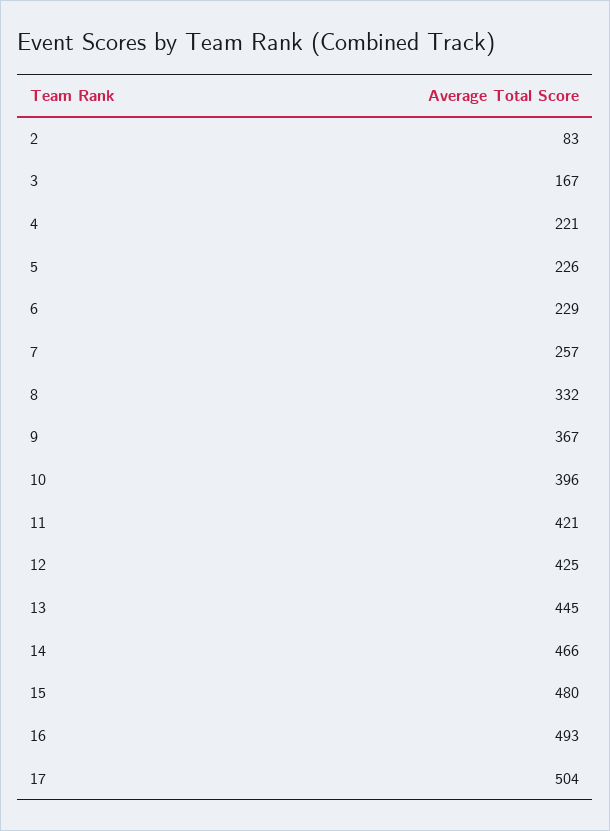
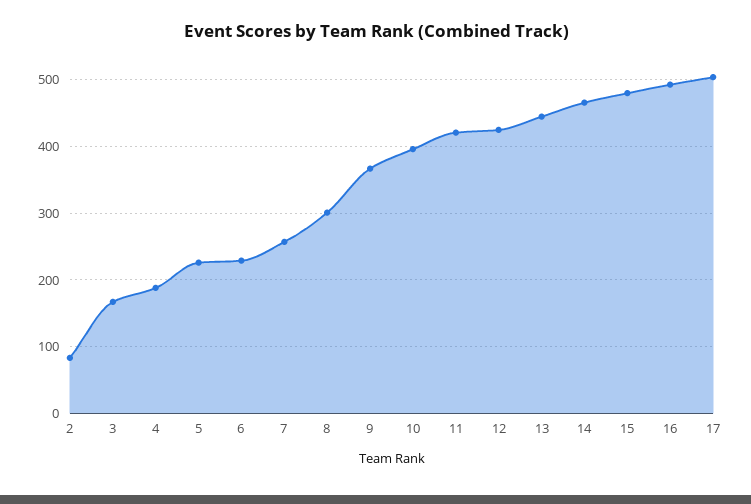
4: 221 -> 190
8: 332 -> 300

